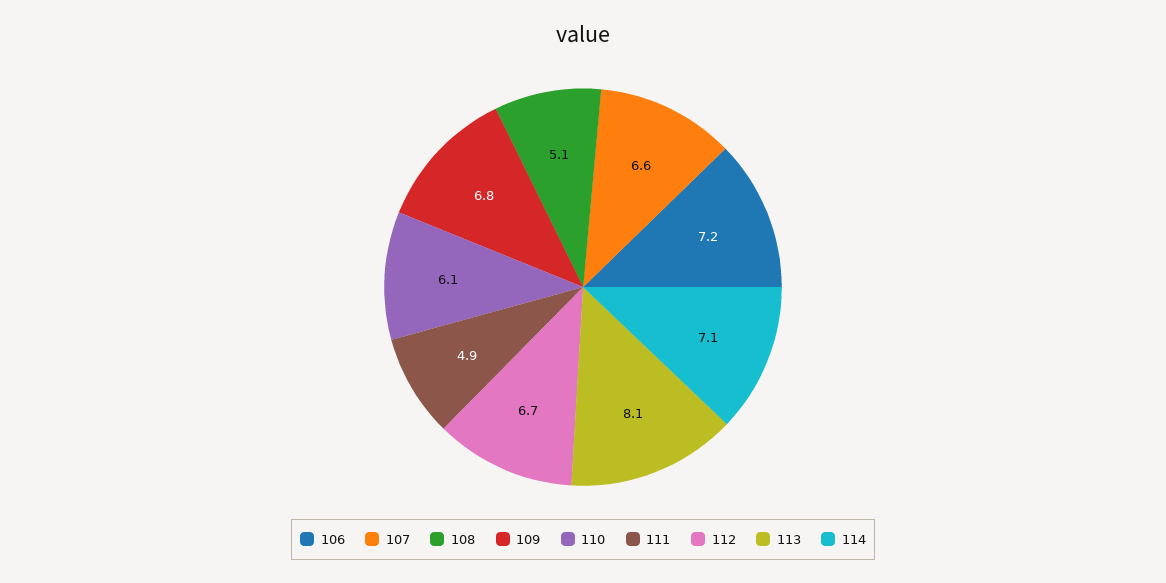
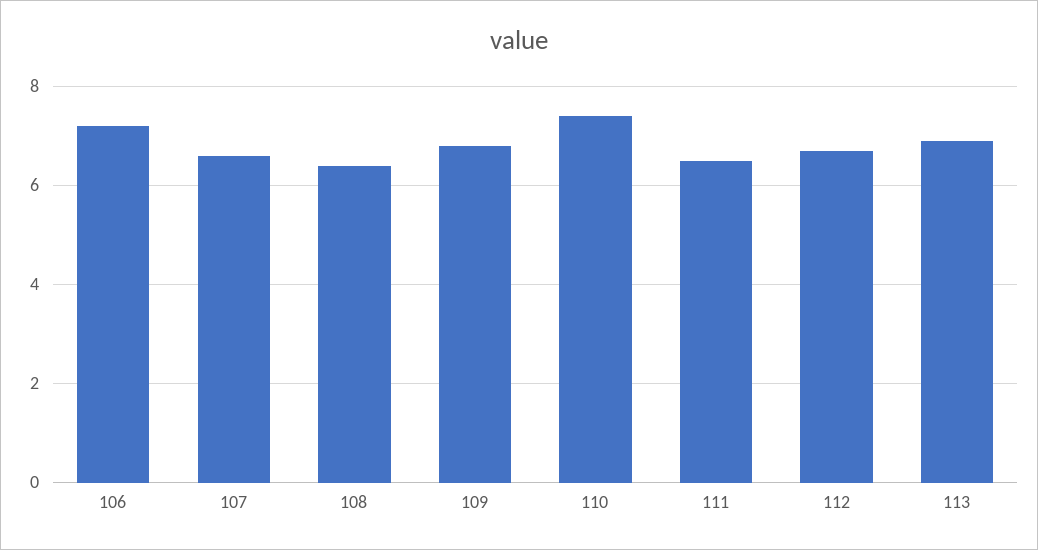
108: 5.1 -> 6.5
110: 6.1 -> 7.5
111: 4.9 -> 6.5
113: 8.1 -> 7
114: 7.1 -> none

